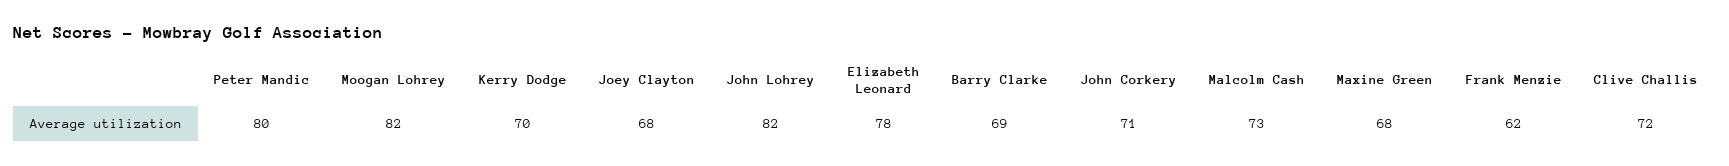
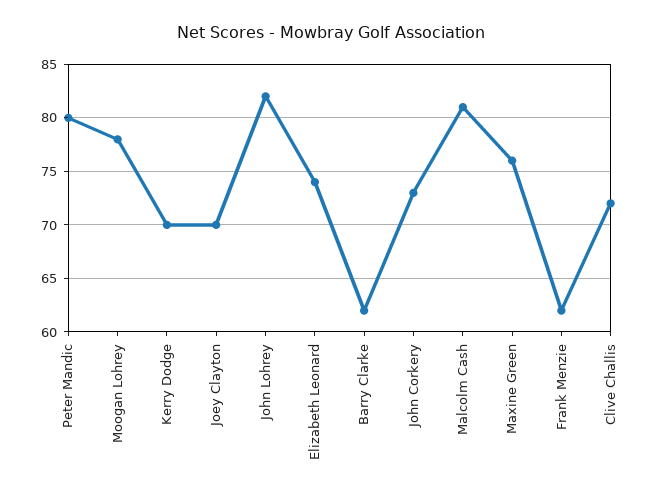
Moogan Lohrey: 82 -> 78
Joey Clayton: 68 -> 70
Elizabeth Leonard: 78 -> 74
Barry Clarke: 69 -> 62
John Corkery: 71 -> 73
Malcolm Cash: 73 -> 81
Maxine Green: 68 -> 76

